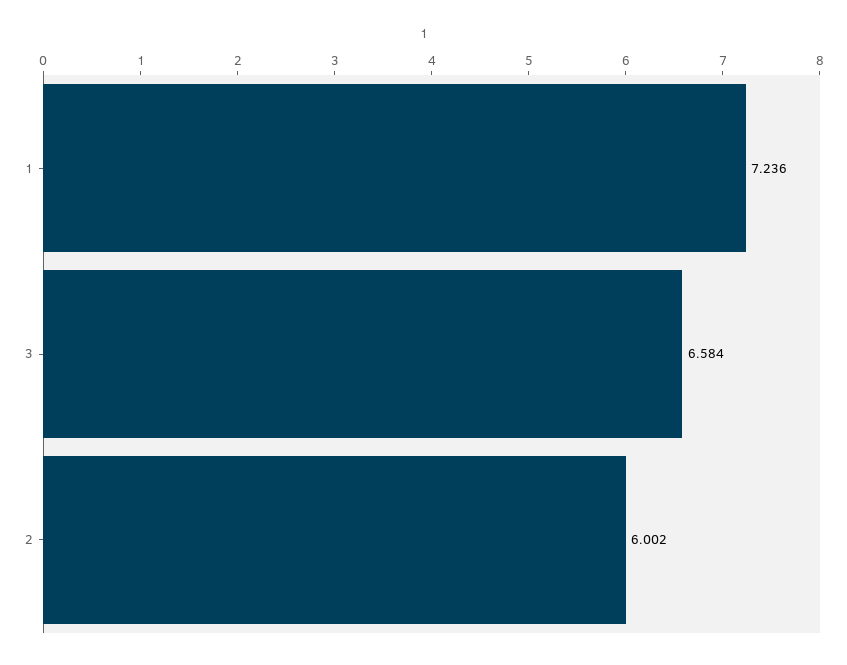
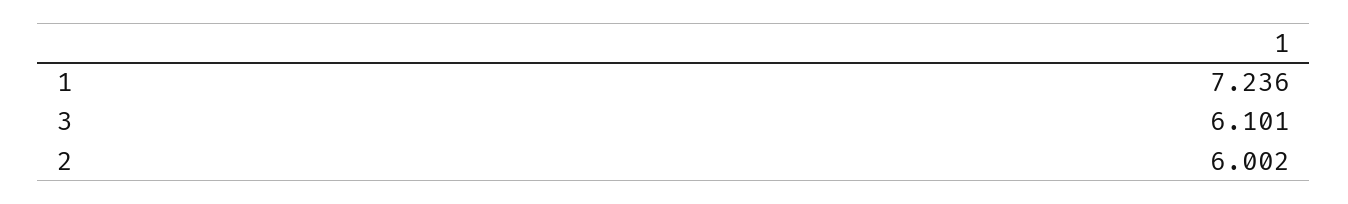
3: 6.584 -> 6.101

